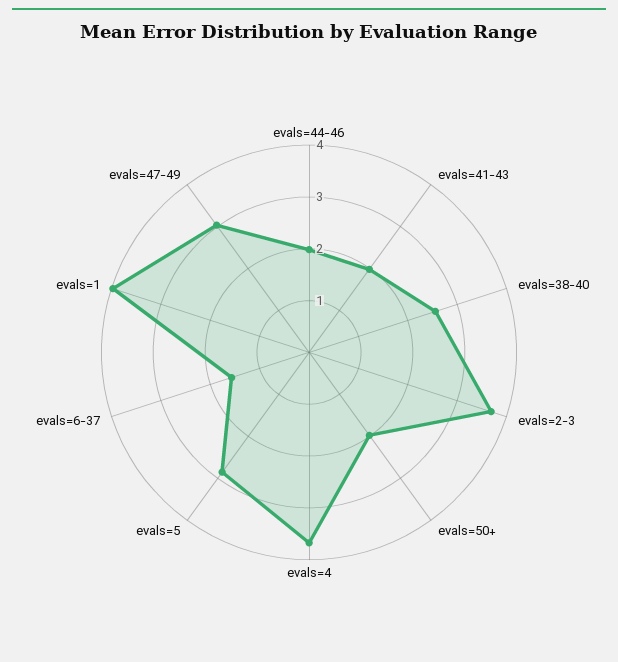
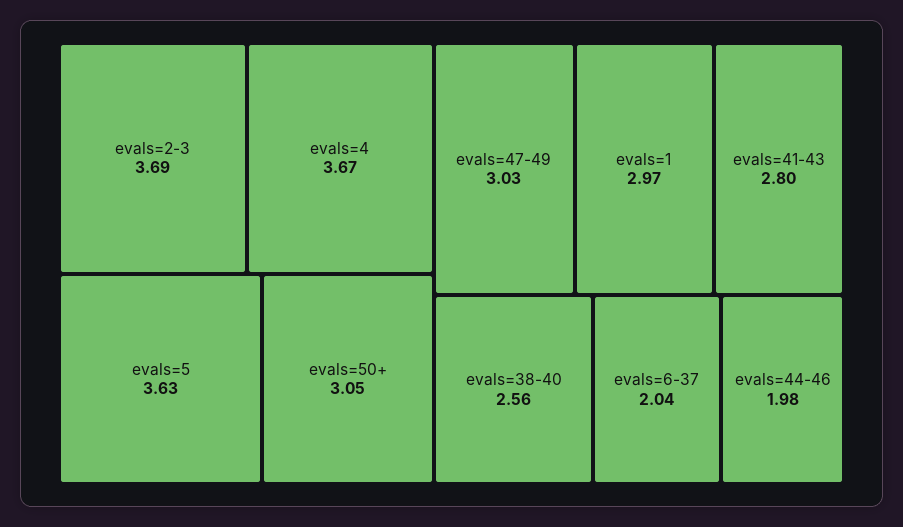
evals=41-43: 2 -> 2.8
evals=50+: 2 -> 3.05
evals=5: 2.8 -> 3.63
evals=6-37: 1.6 -> 2.04
evals=1: 4 -> 2.97

